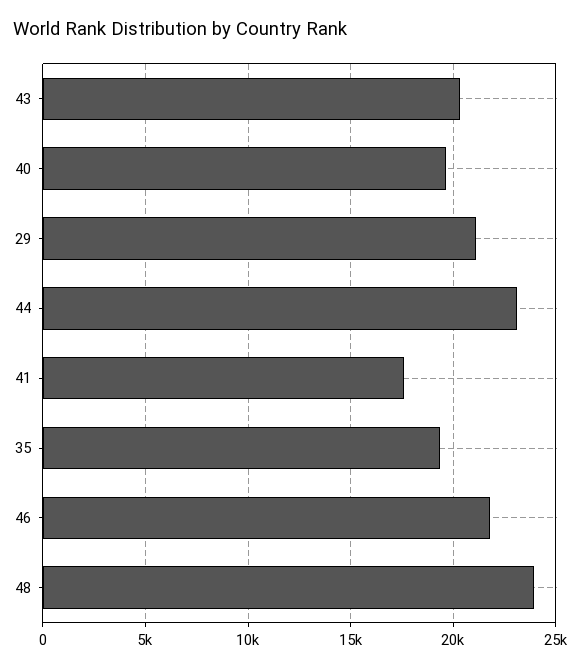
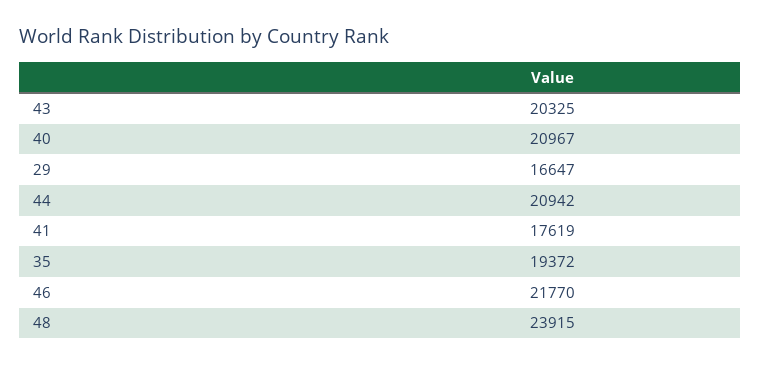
40: 19500 -> 20967
29: 21000 -> 16647
44: 23000 -> 20942

